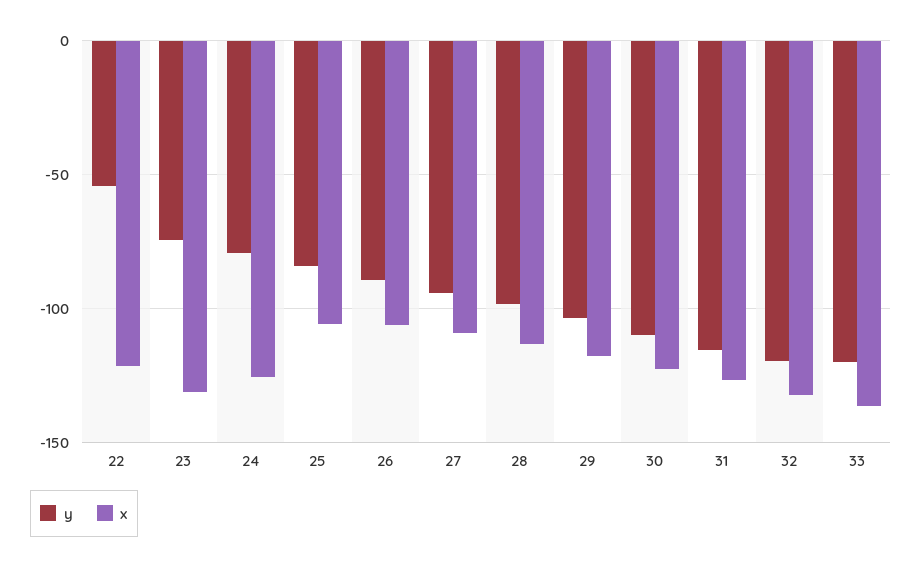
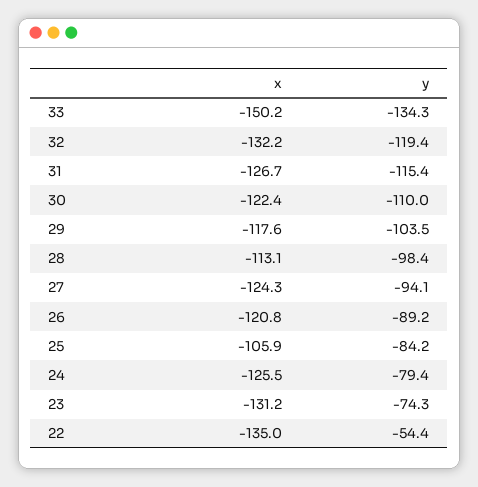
x, 22: -120 -> -135
x, 26: -105 -> -120.8
x, 27: -110 -> -124.3
y, 33: -120 -> -134.3
x, 33: -135 -> -150.2

